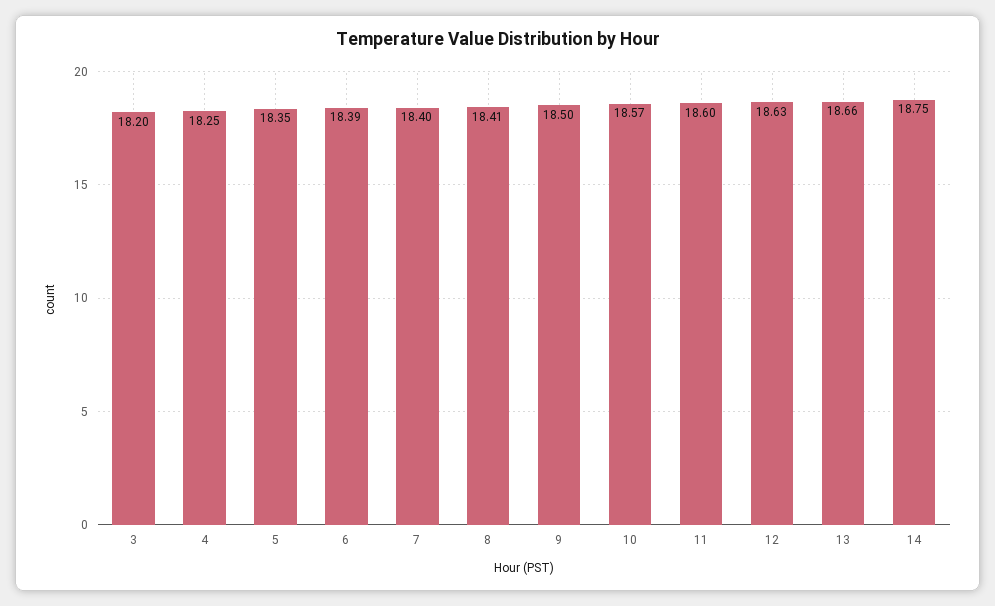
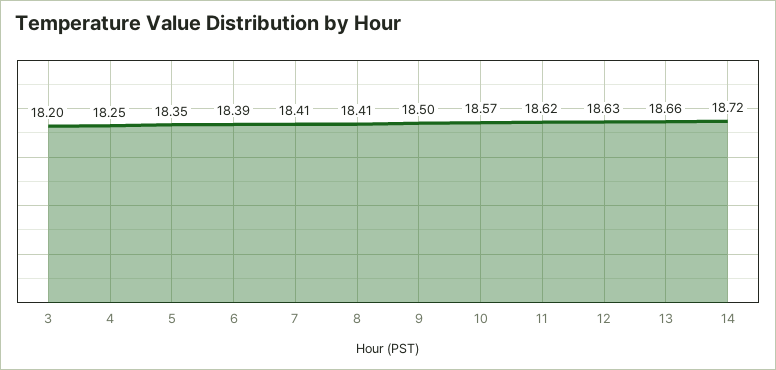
7: 18.4 -> 18.41
11: 18.6 -> 18.62
14: 18.75 -> 18.72

